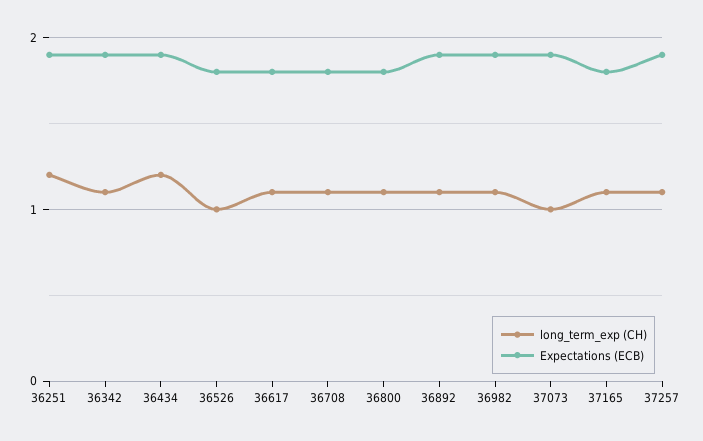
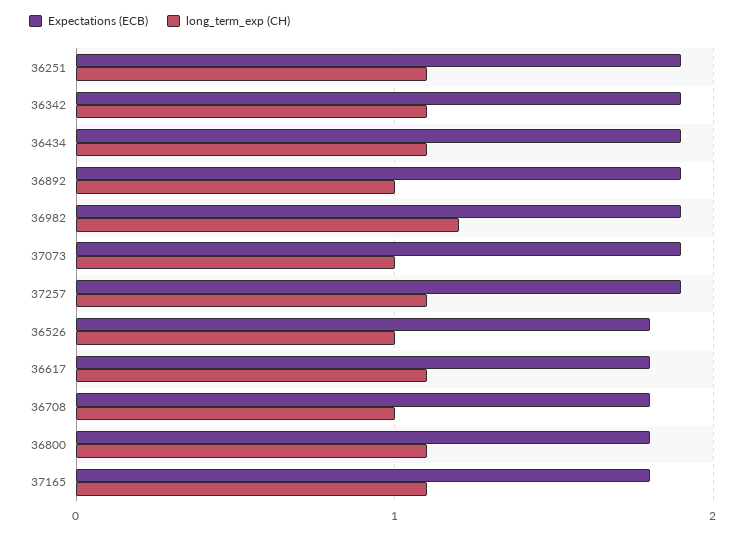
long_term_exp (CH), 36251: 1.2 -> 1.1
long_term_exp (CH), 36434: 1.2 -> 1.1
long_term_exp (CH), 36708: 1.1 -> 1
long_term_exp (CH), 36892: 1.1 -> 1
long_term_exp (CH), 36982: 1.1 -> 1.2

